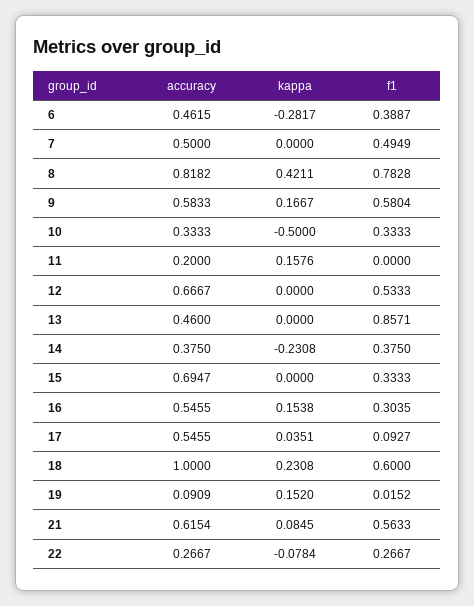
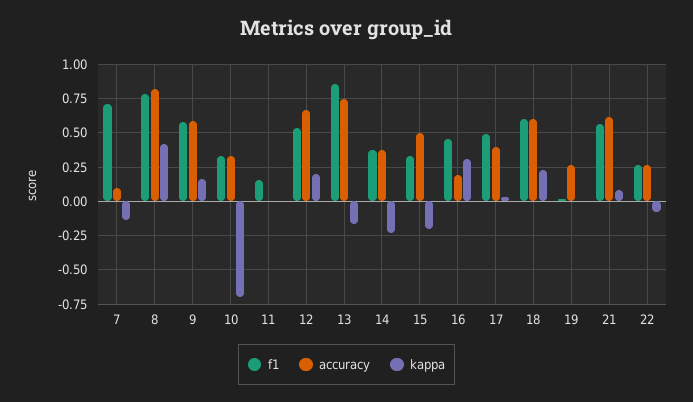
accuracy, 6: 0.4615 -> none
kappa, 6: -0.2817 -> none
f1, 6: 0.3887 -> none
accuracy, 7: 0.5 -> 0.1
kappa, 7: 0 -> -0.15
f1, 7: 0.4949 -> 0.7
kappa, 10: -0.5 -> -0.7
accuracy, 11: 0.2 -> 0
kappa, 11: 0.1576 -> 0
f1, 11: 0 -> 0.15
kappa, 12: 0 -> 0.2
accuracy, 13: 0.46 -> 0.75
kappa, 13: 0 -> -0.15
accuracy, 15: 0.6947 -> 0.5
kappa, 15: 0 -> -0.2
accuracy, 16: 0.5455 -> 0.2
kappa, 16: 0.1538 -> 0.3
f1, 16: 0.3035 -> 0.45
accuracy, 17: 0.5455 -> 0.4
f1, 17: 0.0927 -> 0.5
accuracy, 18: 1 -> 0.6
accuracy, 19: 0.0909 -> 0.25
kappa, 19: 0.152 -> 0

